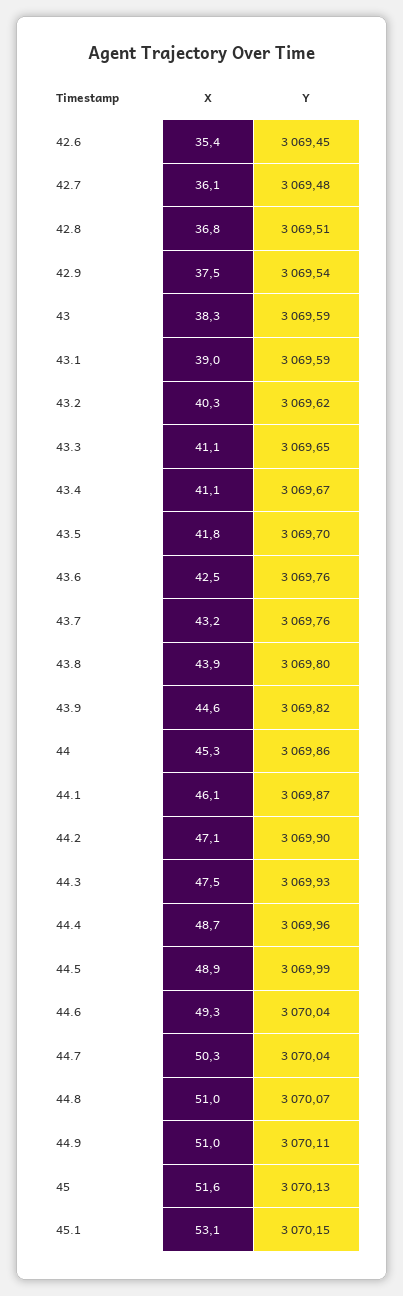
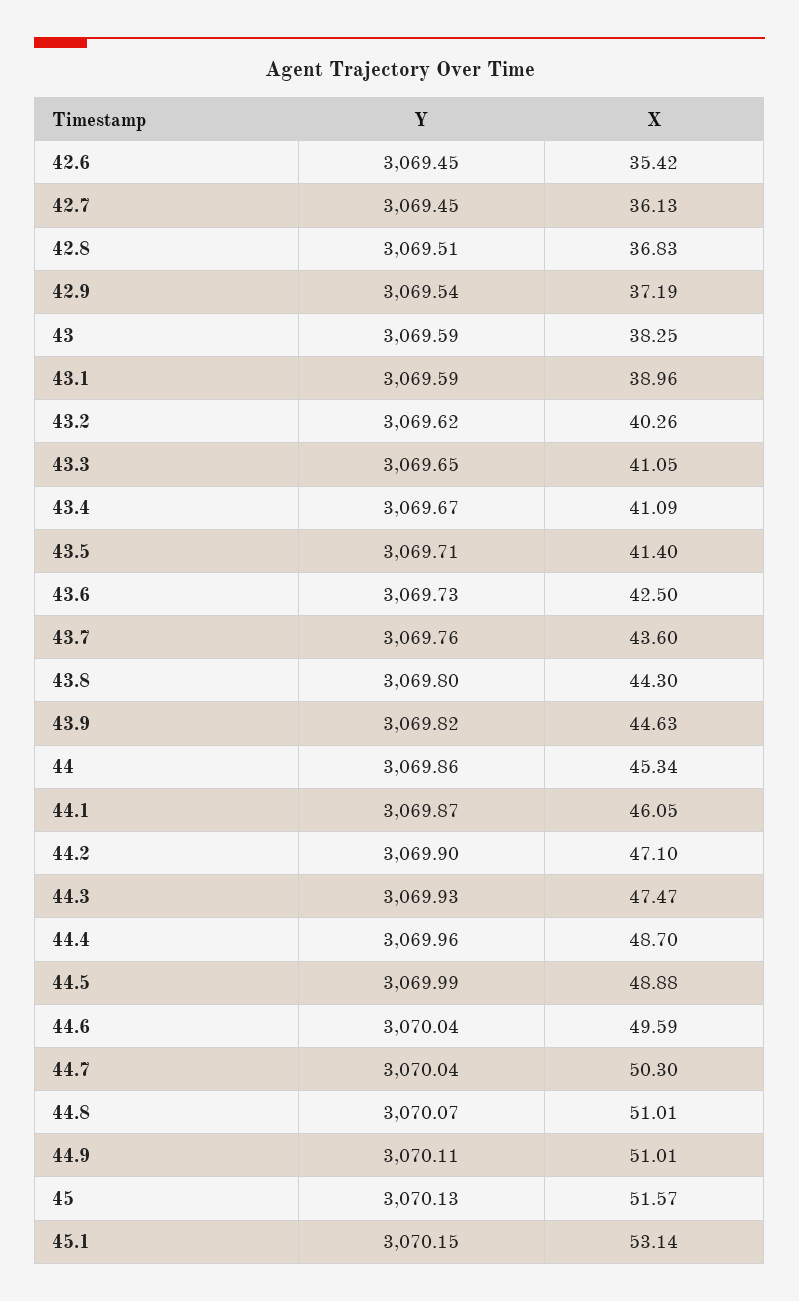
Y, 42.7: 3069.48 -> 3069.45
X, 42.9: 37.5 -> 37.19
X, 43.5: 41.8 -> 41.4
Y, 43.5: 3069.7 -> 3069.71
Y, 43.6: 3069.76 -> 3069.73
X, 43.7: 43.2 -> 43.6
X, 43.8: 43.9 -> 44.3
X, 44.6: 49.3 -> 49.59

